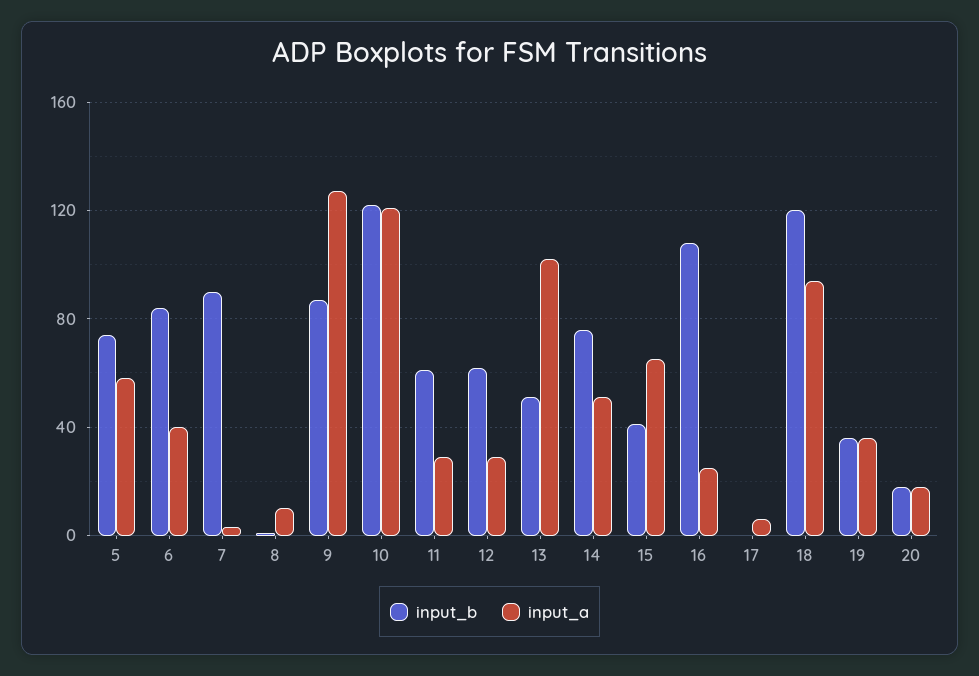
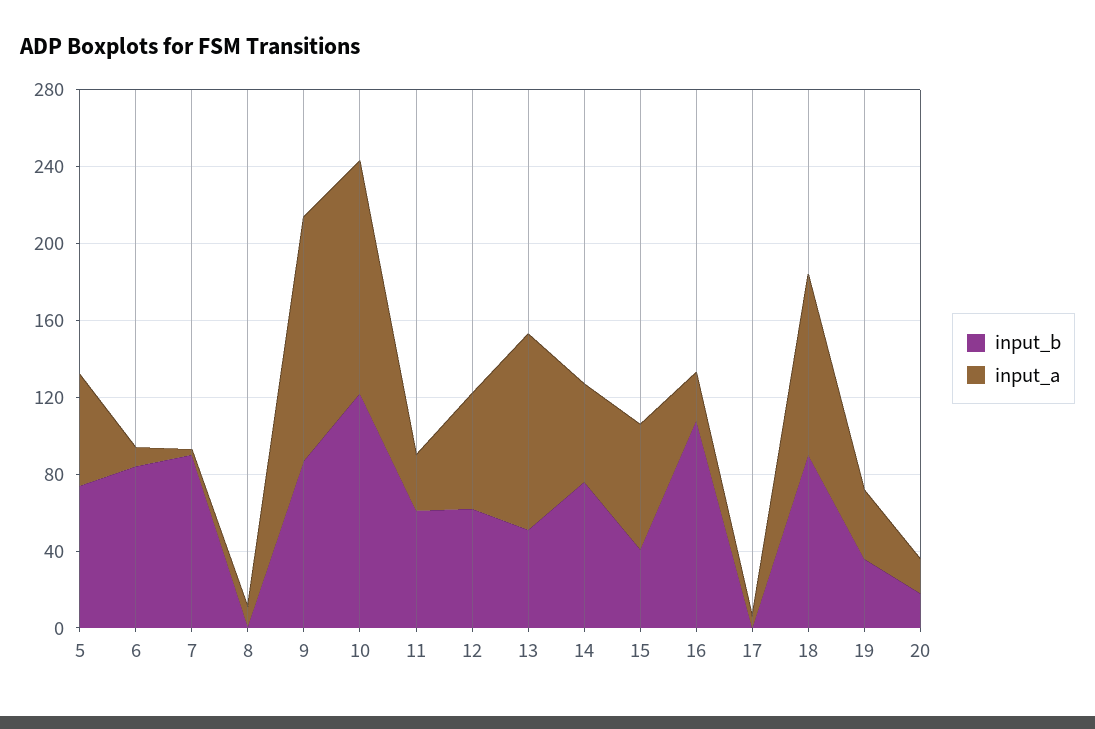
input_a, 6: 40 -> 10
input_a, 12: 30 -> 60
input_b, 18: 120 -> 90

